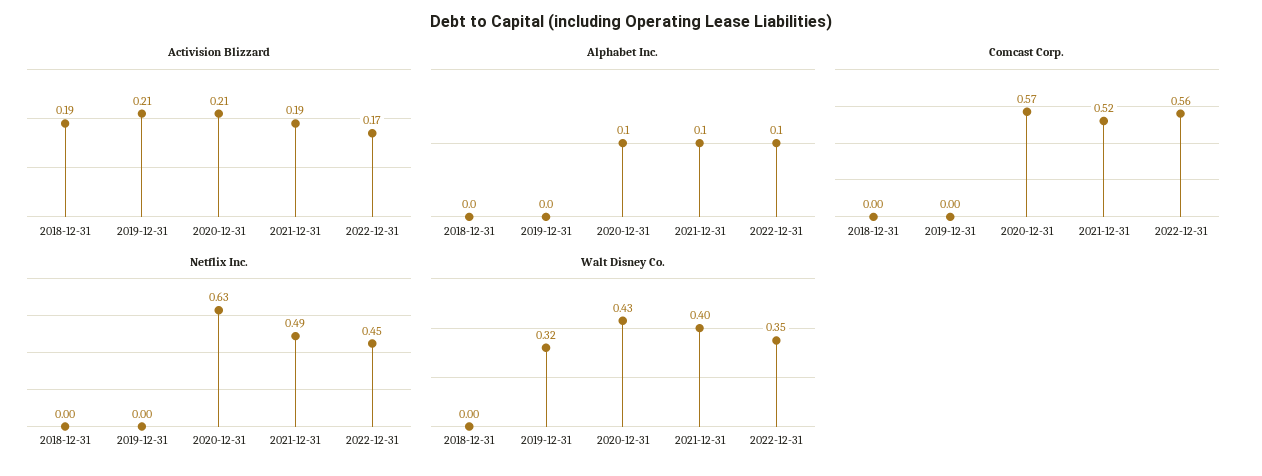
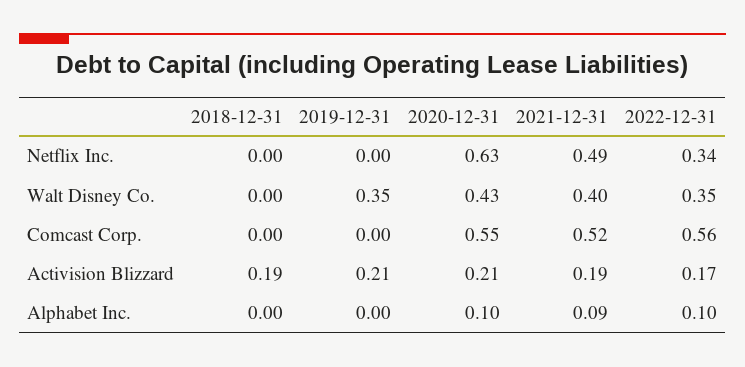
Alphabet Inc., 2021-12-31: 0.1 -> 0.09
Comcast Corp., 2020-12-31: 0.57 -> 0.55
Netflix Inc., 2022-12-31: 0.45 -> 0.34
Walt Disney Co., 2019-12-31: 0.32 -> 0.35

